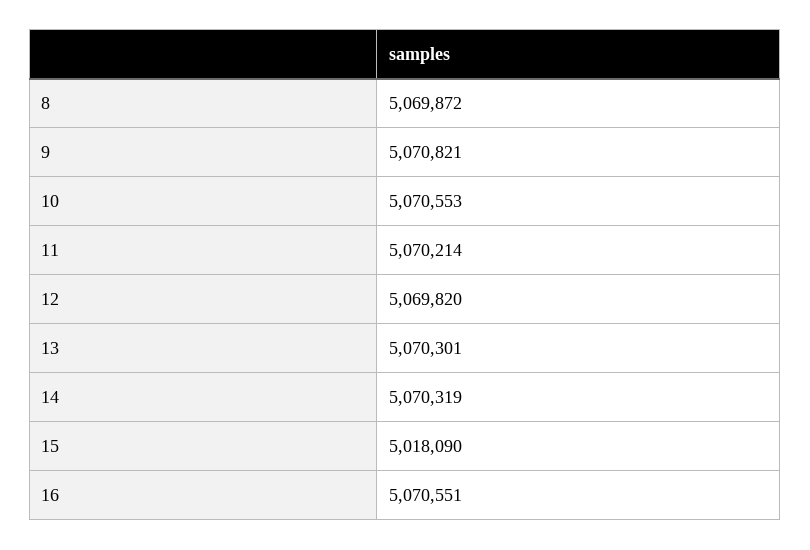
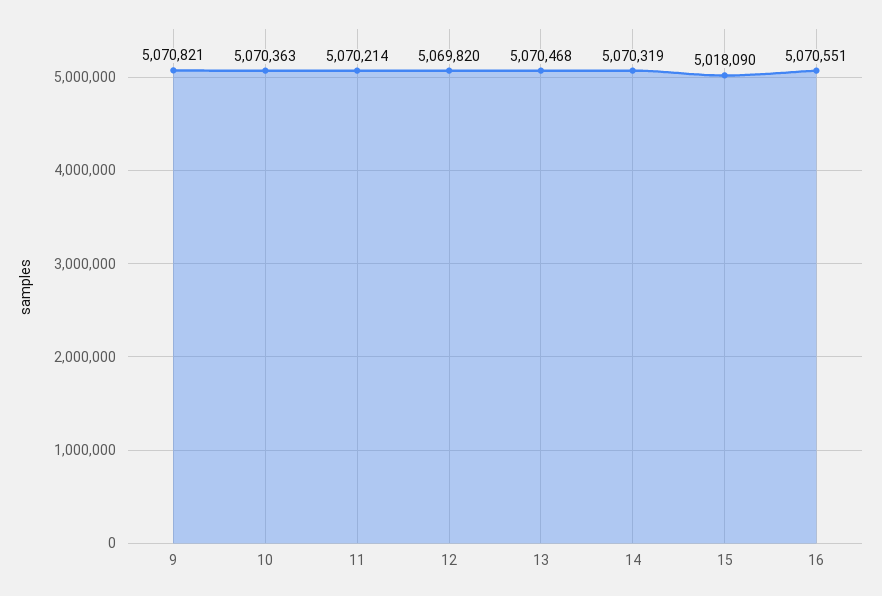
8: 5069872 -> none
10: 5070553 -> 5070363
13: 5070301 -> 5070468

